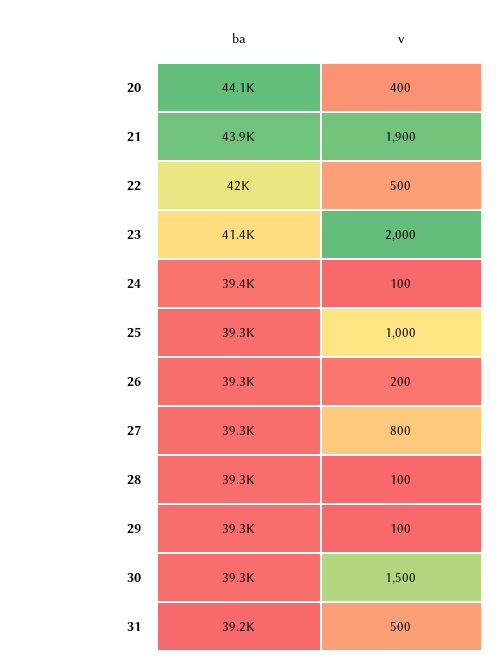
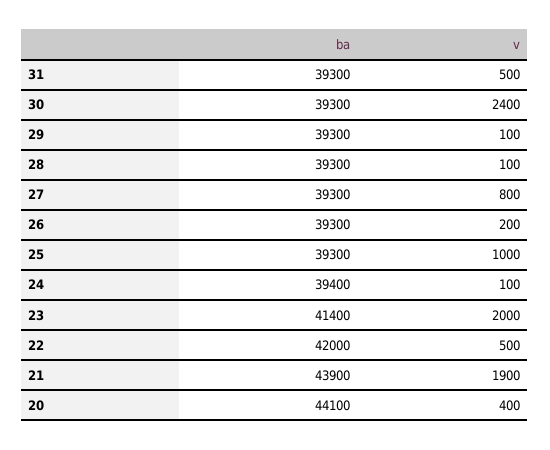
v, 30: 1500 -> 2400
ba, 31: 39200 -> 39300

